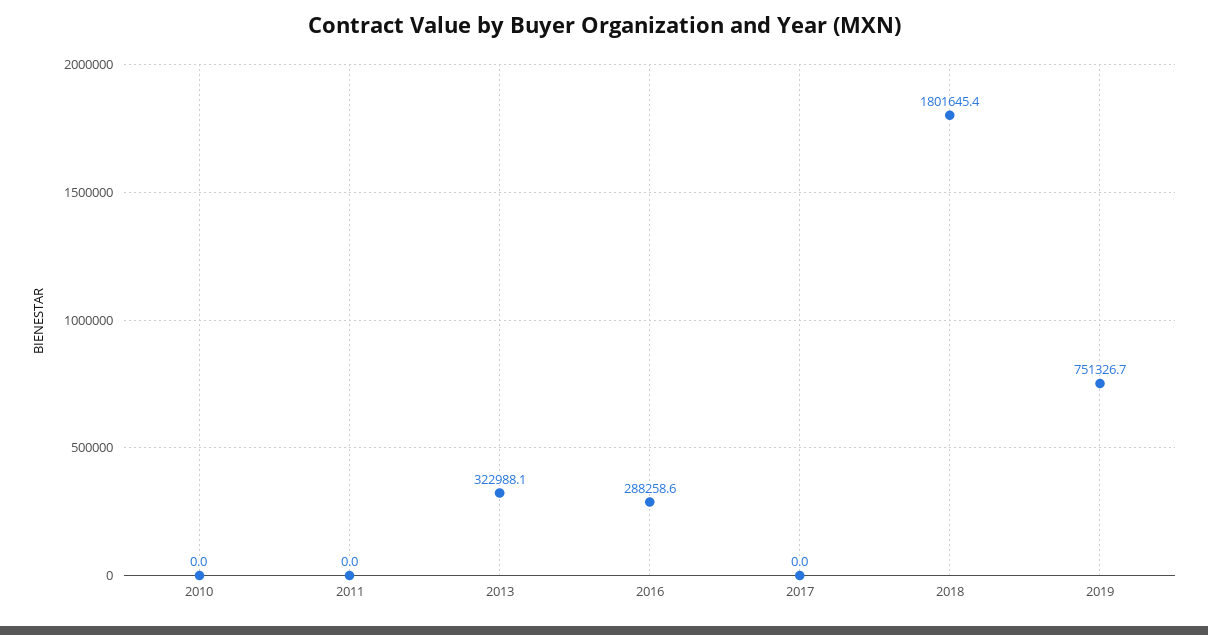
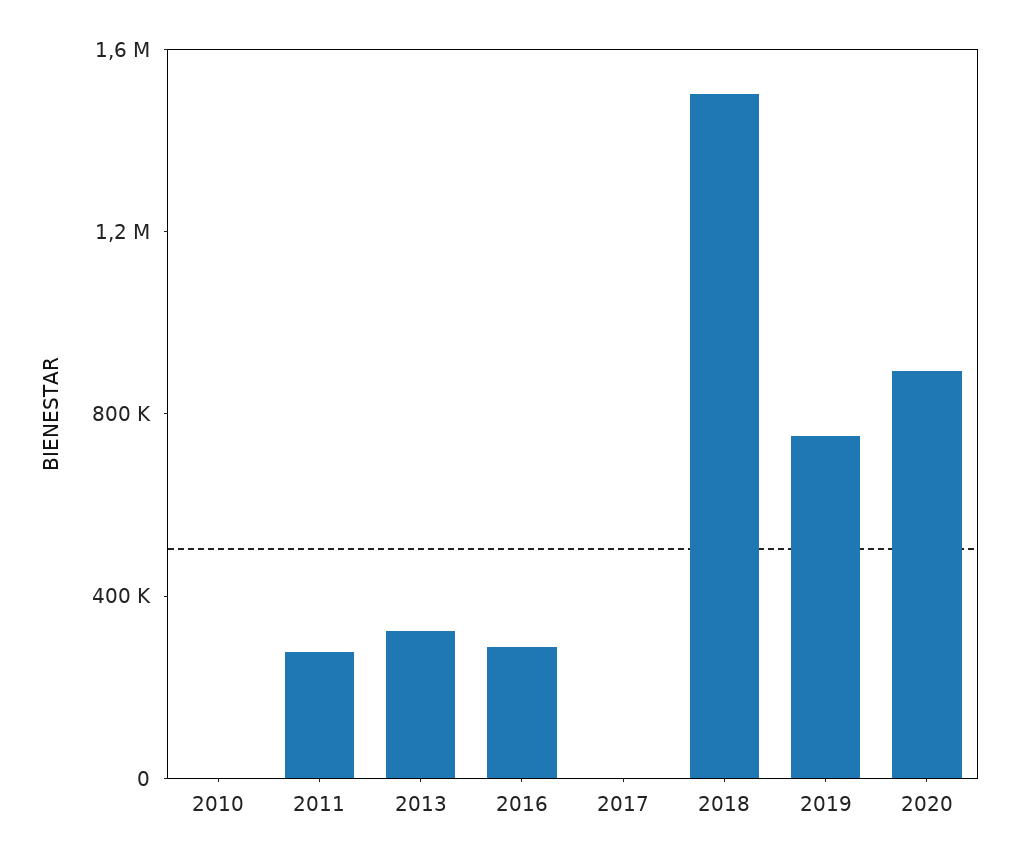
2011: 0 -> 300000
2018: 1801645.4 -> 1500000
2020: none -> 900000

